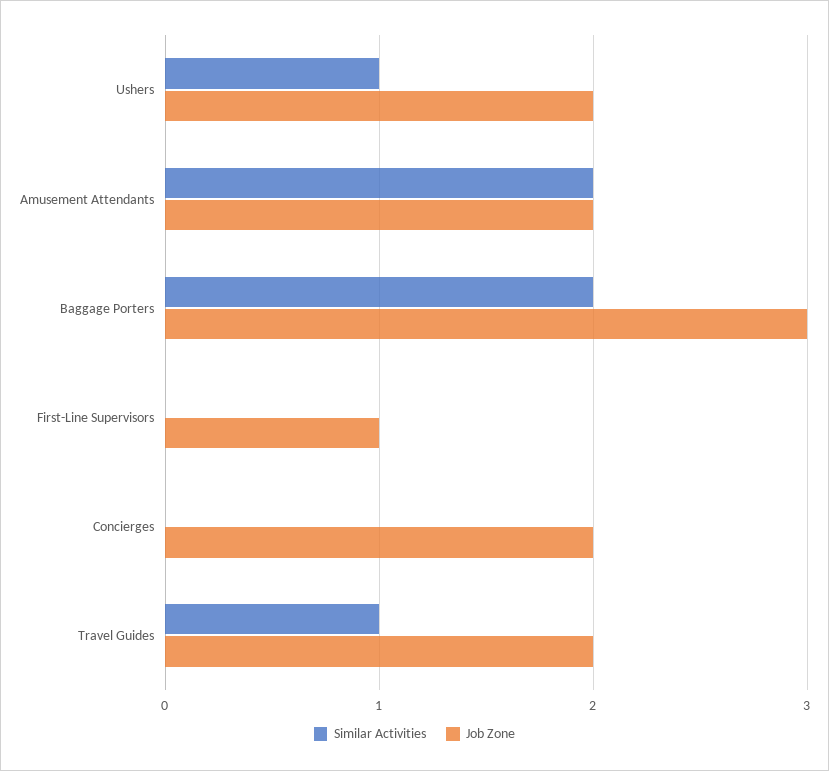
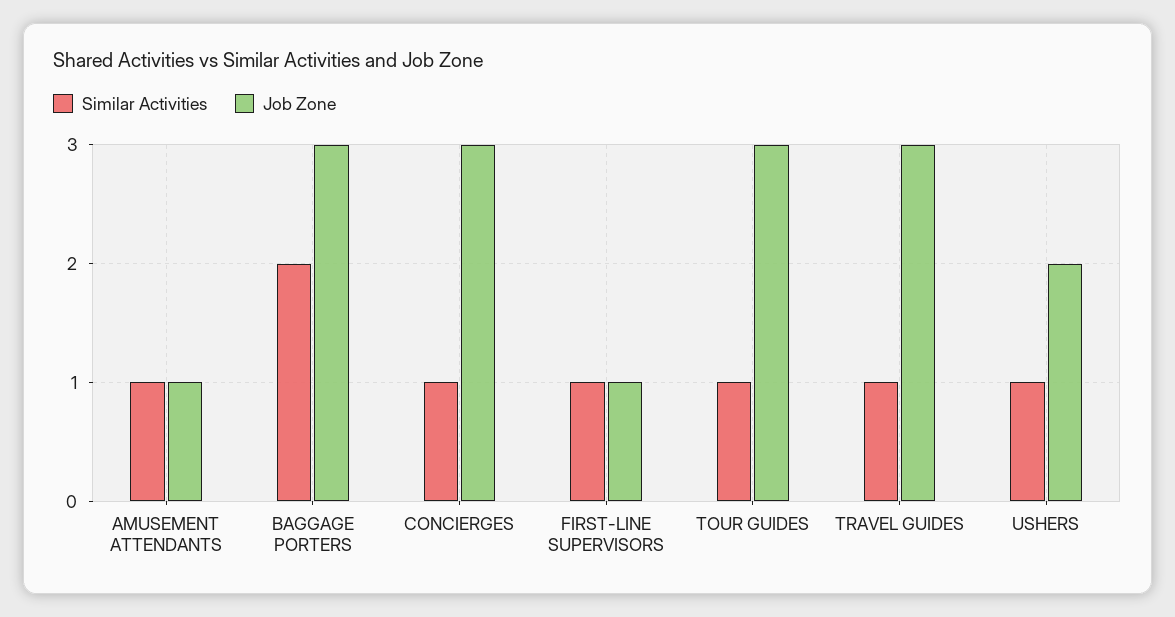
Similar Activities, Amusement Attendants: 2 -> 1
Job Zone, Amusement Attendants: 2 -> 1
Similar Activities, First-Line Supervisors: 0 -> 1
Similar Activities, Concierges: 0 -> 1
Job Zone, Concierges: 2 -> 3
Job Zone, Travel Guides: 2 -> 3
Similar Activities, TOUR GUIDES: none -> 1
Job Zone, TOUR GUIDES: none -> 3

